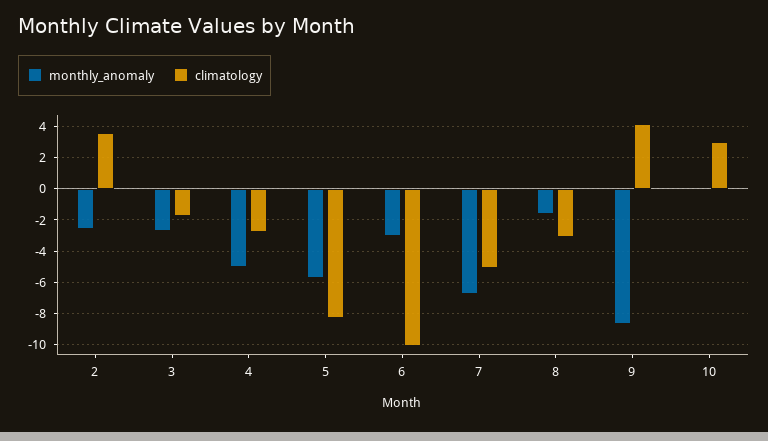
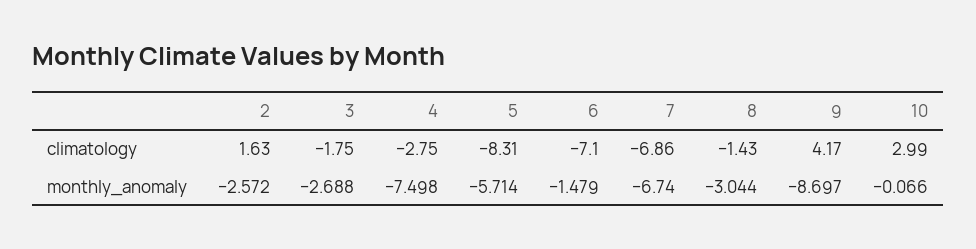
climatology, 2: 3.5 -> 1.63
monthly_anomaly, 4: -5 -> -7.498
monthly_anomaly, 6: -3 -> -1.479
climatology, 6: -10 -> -7.1
climatology, 7: -5 -> -6.86
monthly_anomaly, 8: -1.5 -> -3.044
climatology, 8: -3 -> -1.43

